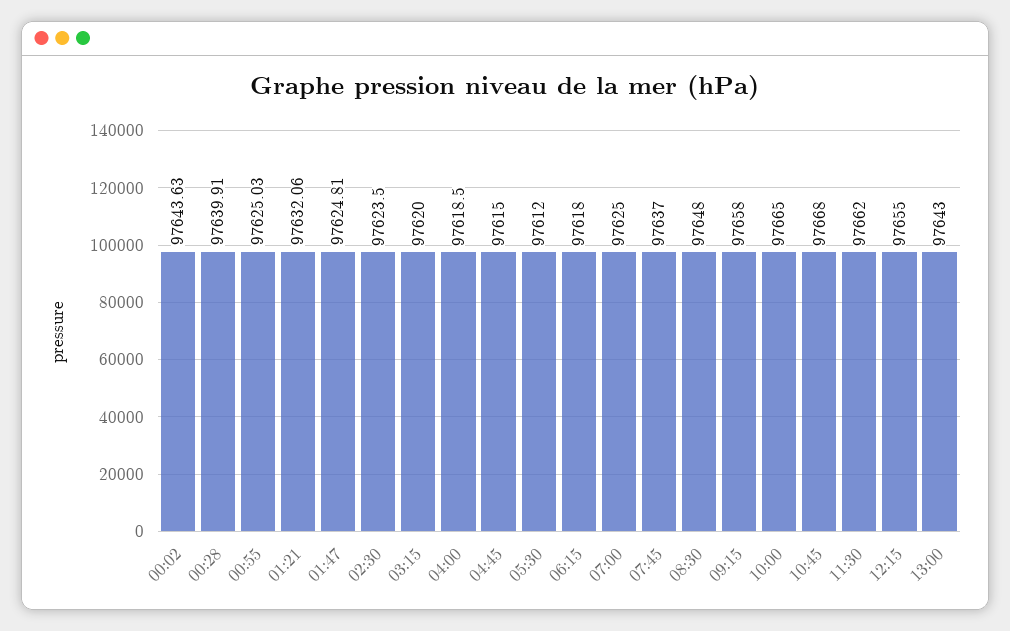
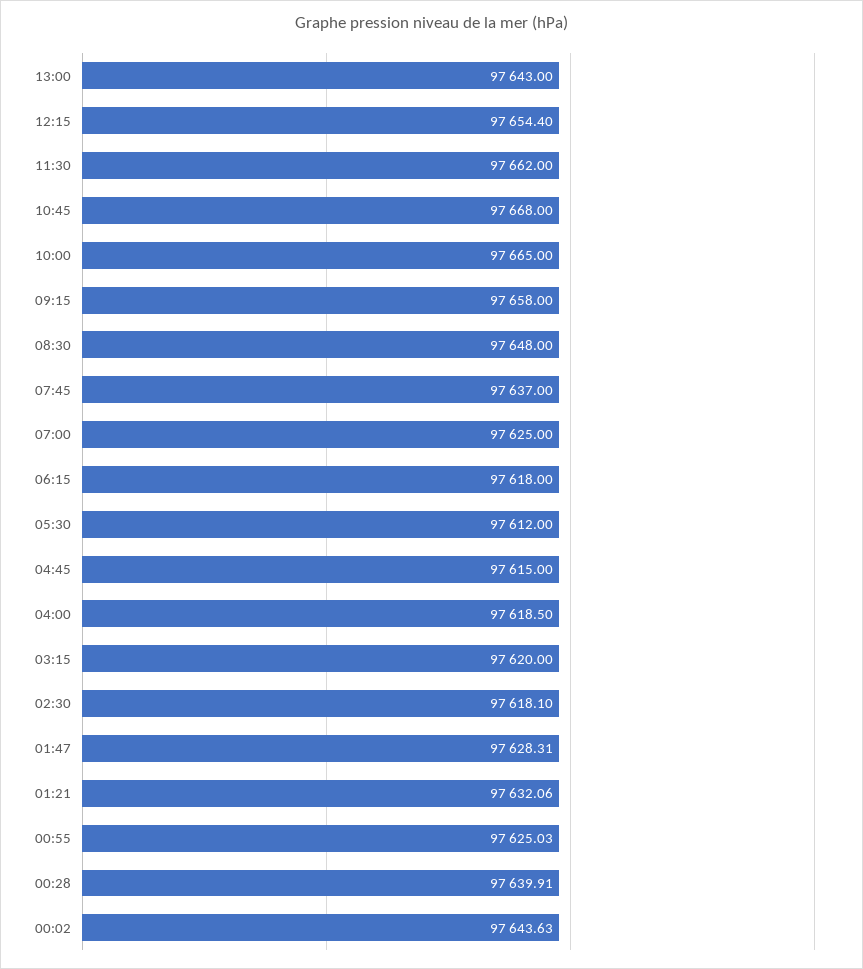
01:47: 97624.81 -> 97628.31
02:30: 97623.5 -> 97618.1
12:15: 97655 -> 97654.4

